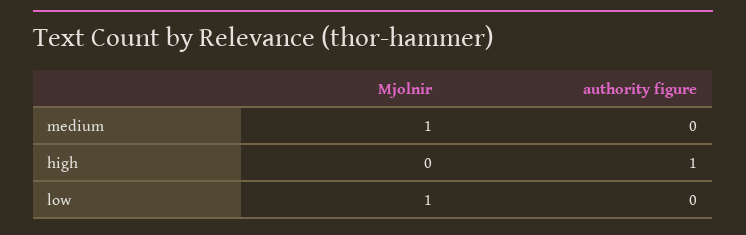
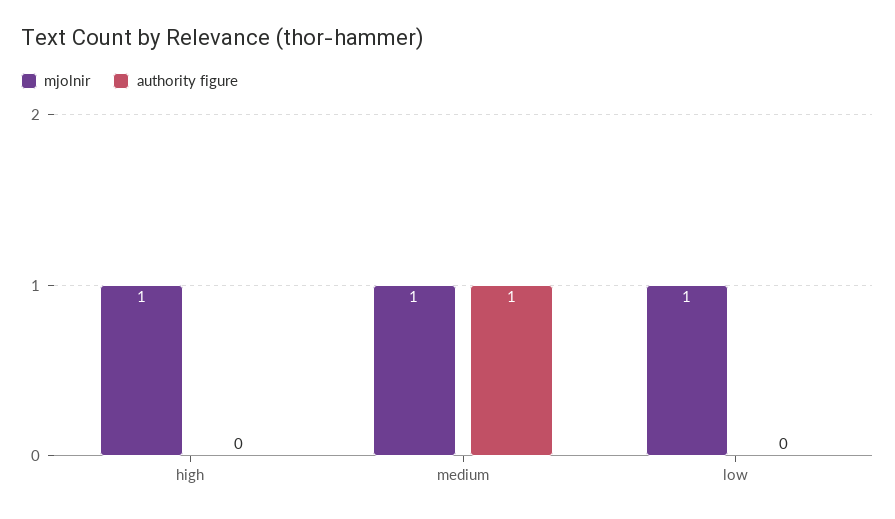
authority figure, medium: 0 -> 1
Mjolnir, high: 0 -> 1
authority figure, high: 1 -> 0

